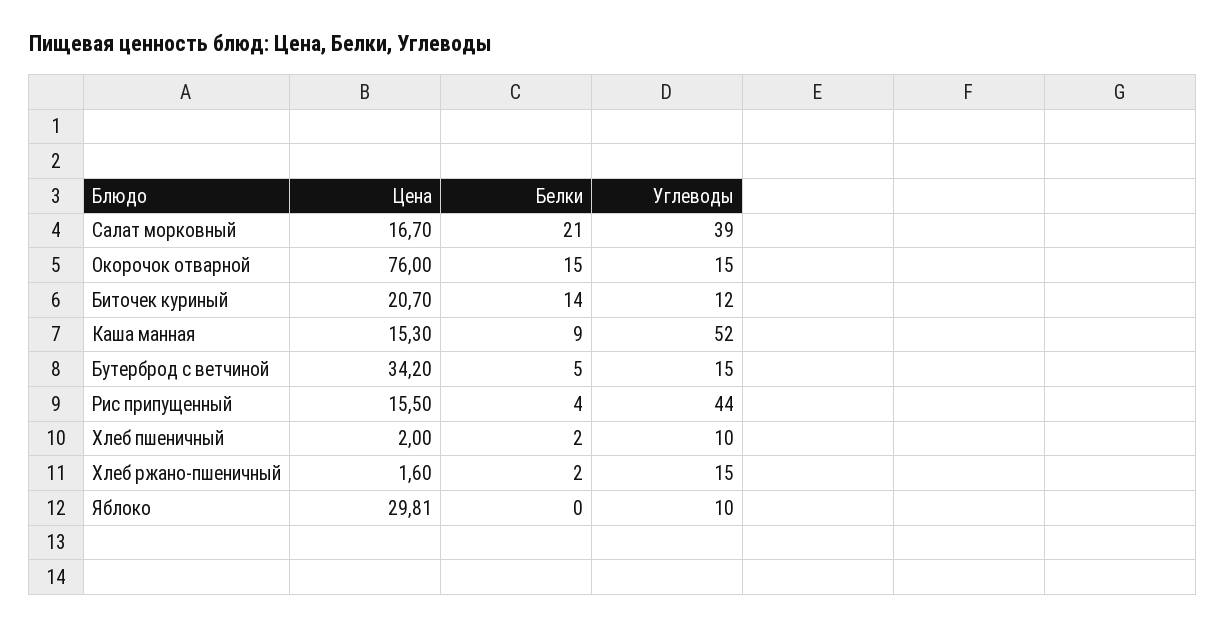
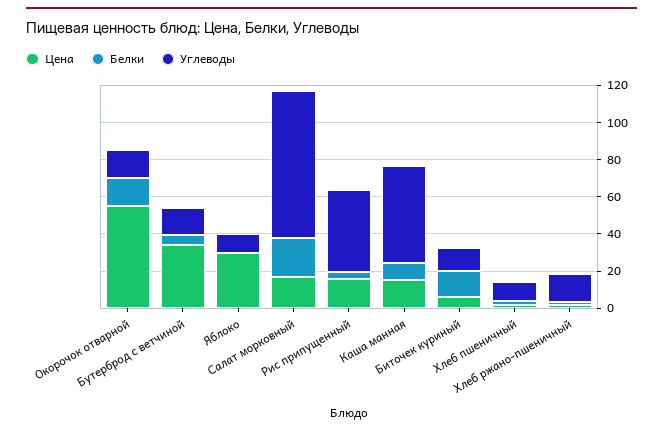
Углеводы, Салат морковный: 39 -> 80
Цена, Окорочок отварной: 76 -> 55
Цена, Биточек куриный: 20.7 -> 5

